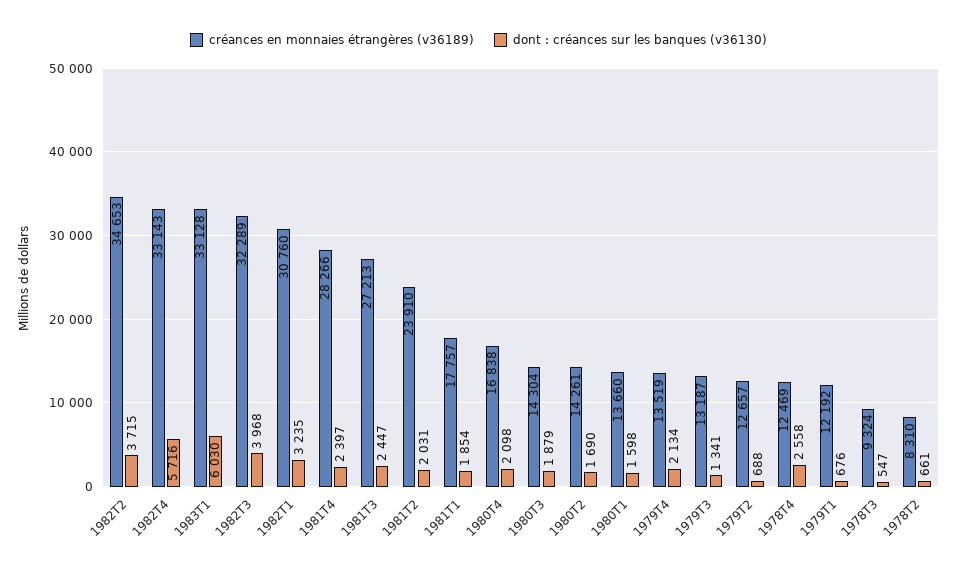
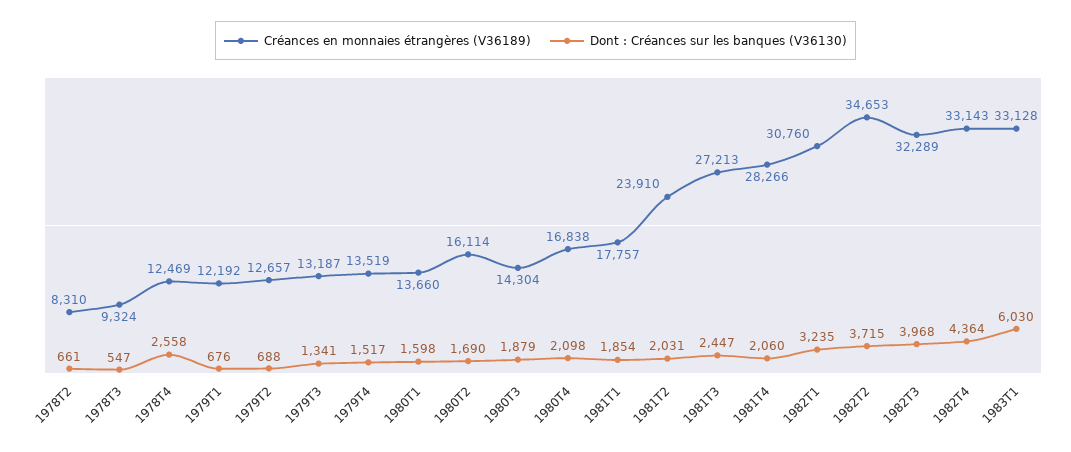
dont : créances sur les banques (v36130), 1982T4: 5716 -> 4364
dont : créances sur les banques (v36130), 1981T4: 2397 -> 2060
créances en monnaies étrangères (v36189), 1980T2: 14261 -> 16114
dont : créances sur les banques (v36130), 1979T4: 2134 -> 1517

